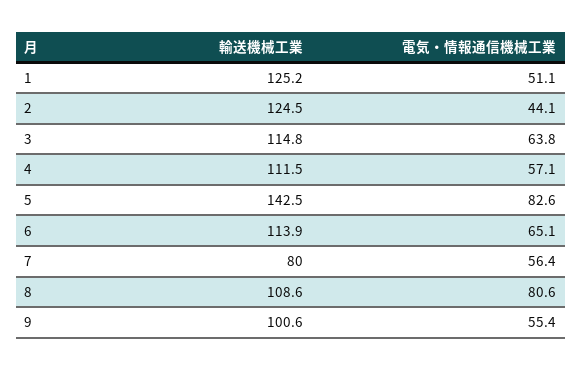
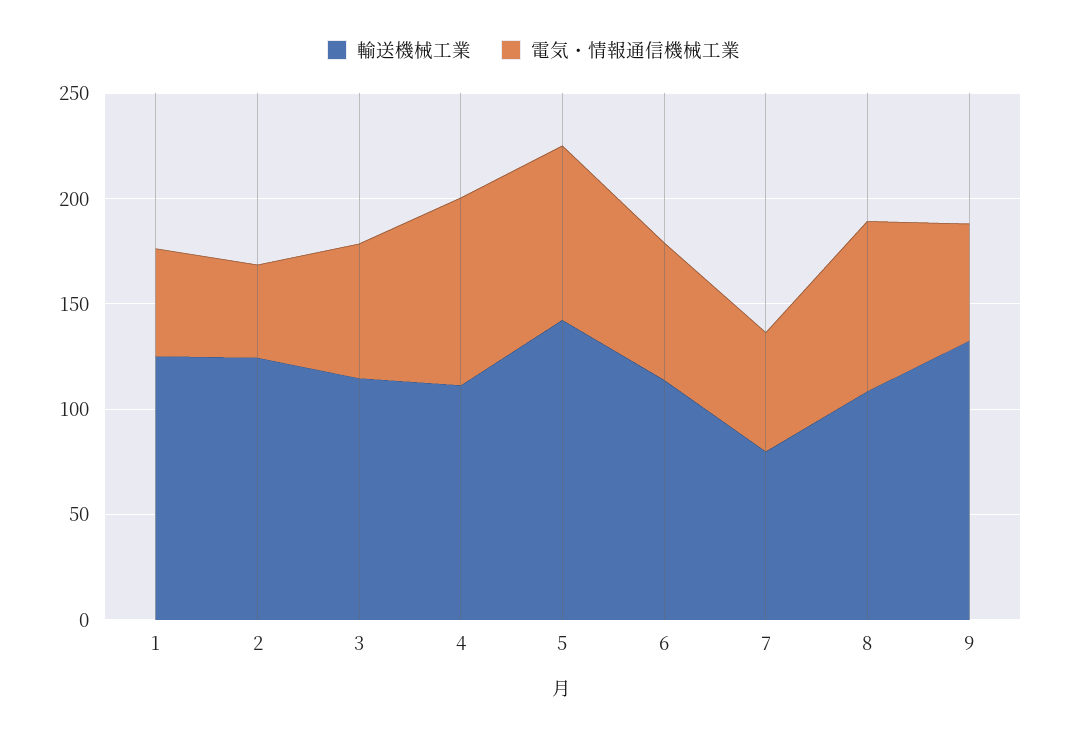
電気・情報通信機械工業, 4: 57.1 -> 90
輸送機械工業, 9: 100.6 -> 130

